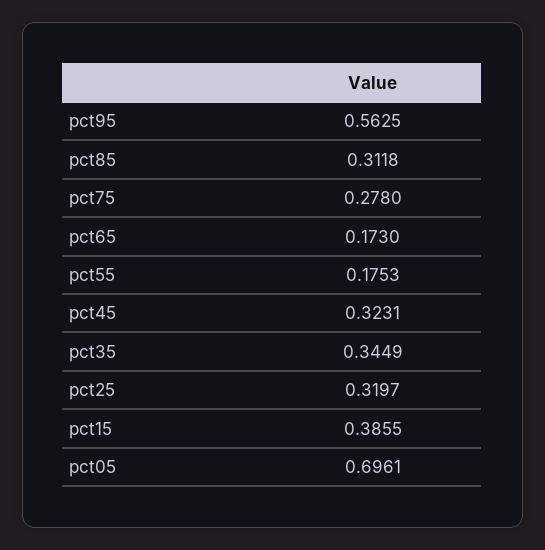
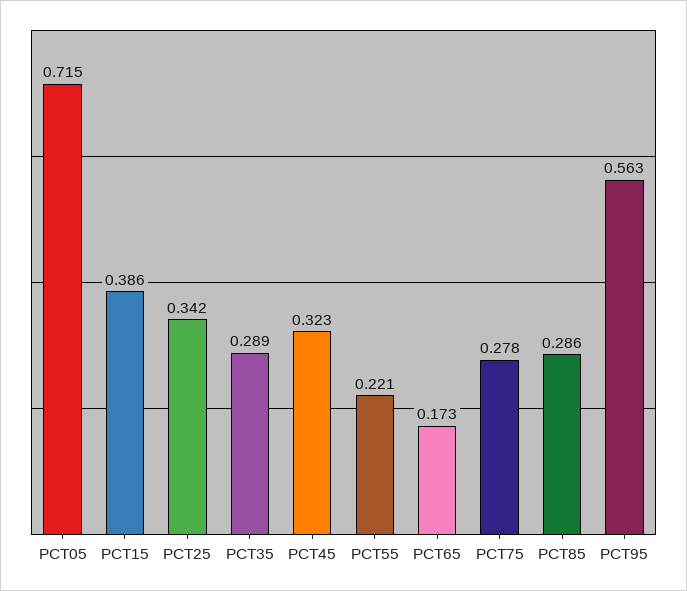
pct85: 0.3118 -> 0.286
pct55: 0.1753 -> 0.221
pct35: 0.3449 -> 0.289
pct25: 0.3197 -> 0.342
pct05: 0.6961 -> 0.715

